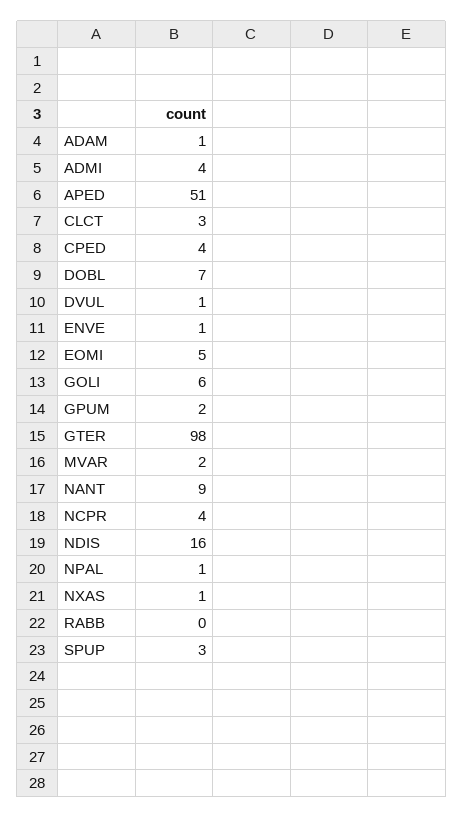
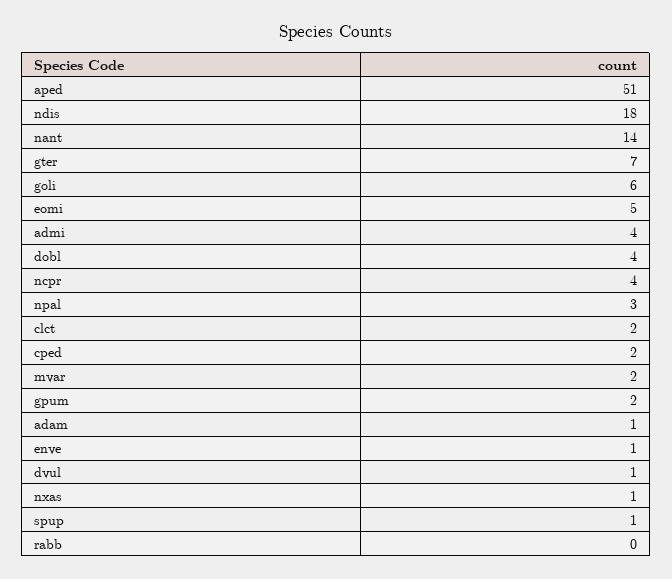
CLCT: 3 -> 2
CPED: 4 -> 2
DOBL: 7 -> 4
GTER: 98 -> 7
NANT: 9 -> 14
NDIS: 16 -> 18
NPAL: 1 -> 3
SPUP: 3 -> 1

